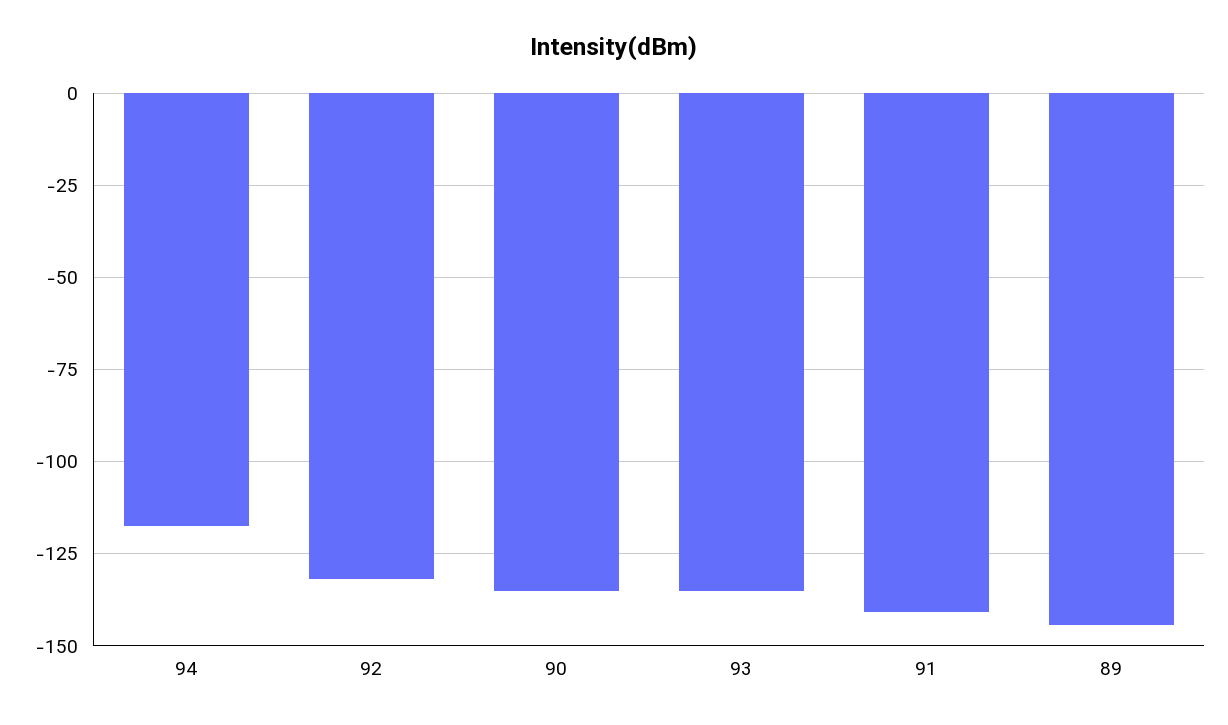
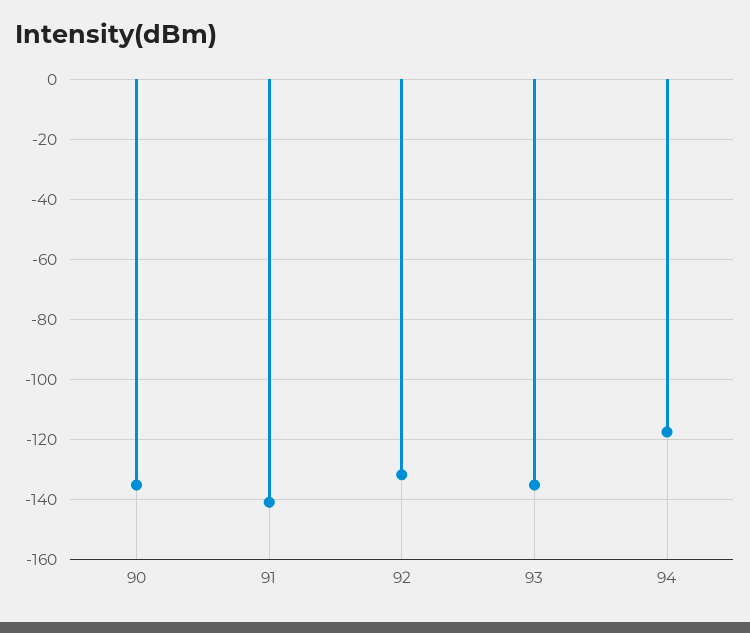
89: -145 -> none

